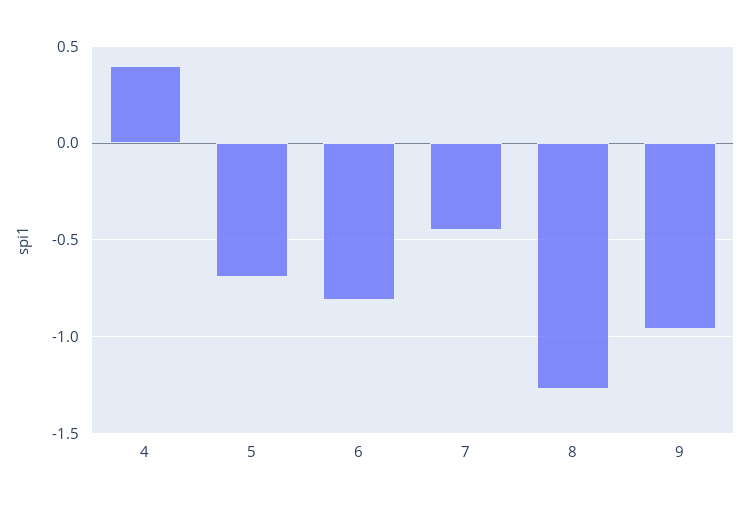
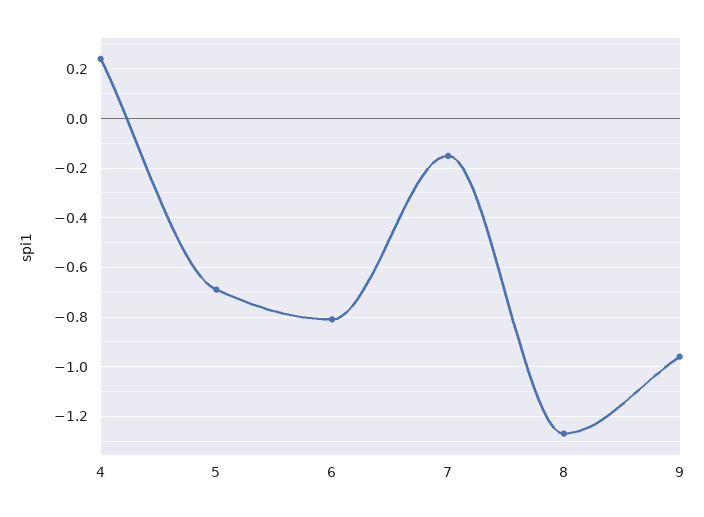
4: 0.4 -> 0.25
7: -0.45 -> -0.15

